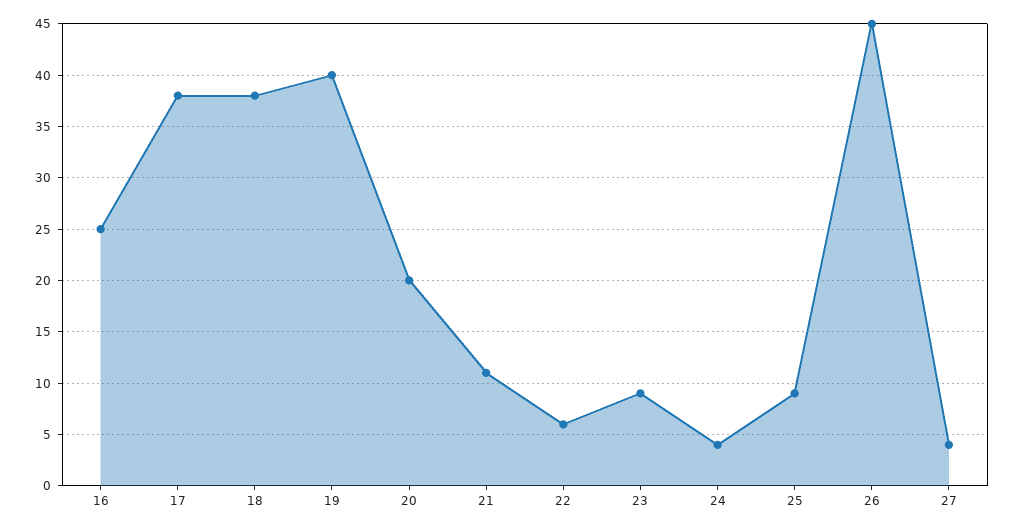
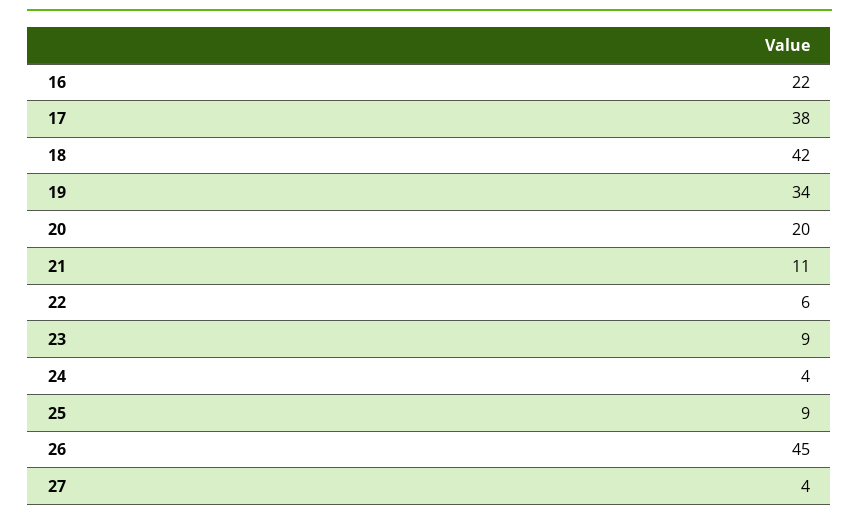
16: 25 -> 22
18: 38 -> 42
19: 40 -> 34

